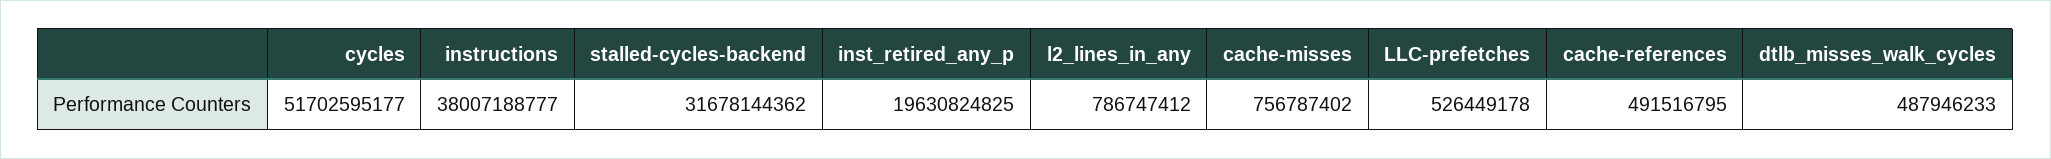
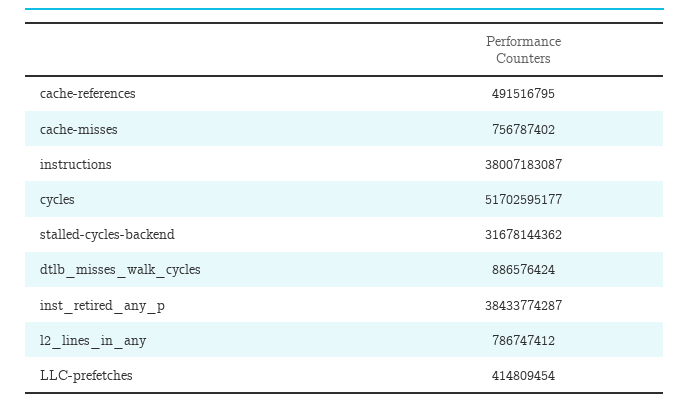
instructions: 38007188777 -> 38007183087
inst_retired_any_p: 19630824825 -> 38433774287
LLC-prefetches: 526449178 -> 414809454
dtlb_misses_walk_cycles: 487946233 -> 886576424

